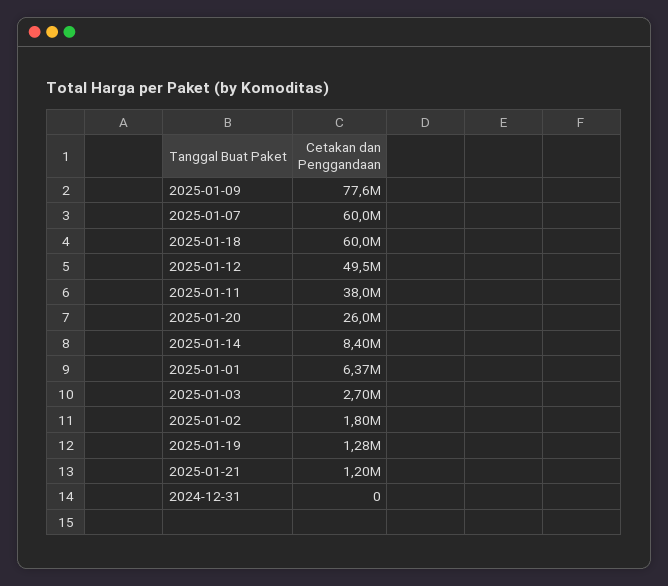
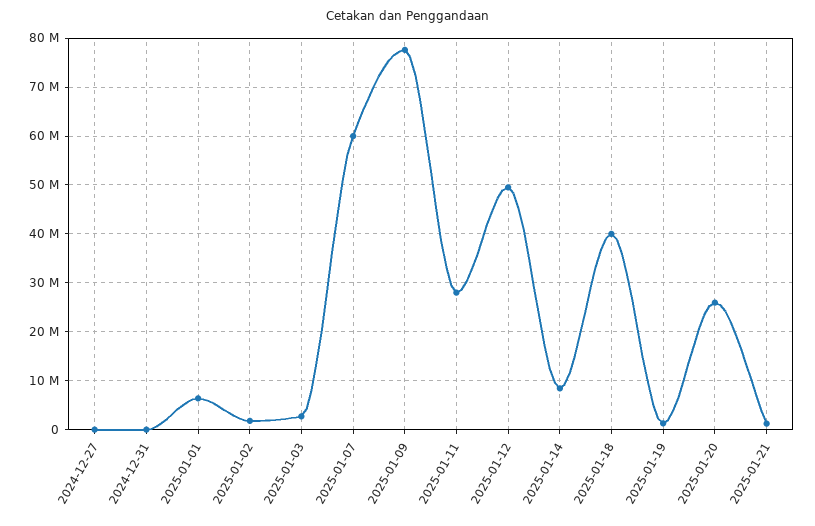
2025-01-18: 60000000 -> 40000000
2025-01-11: 38000000 -> 28000000
2024-12-27: none -> 0

